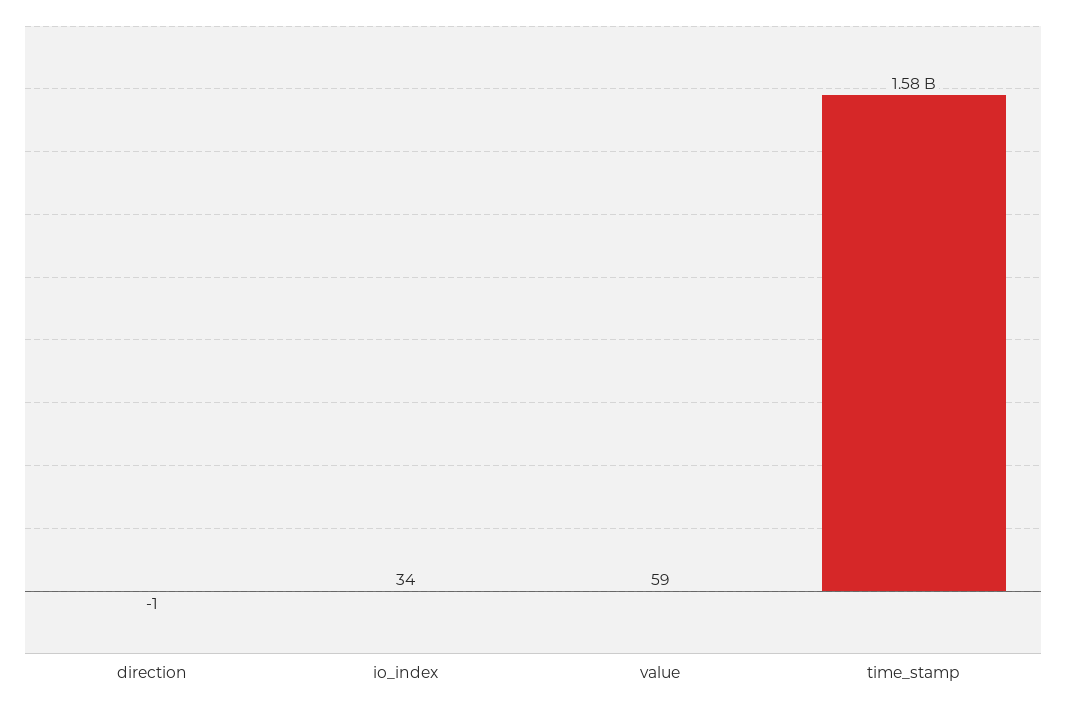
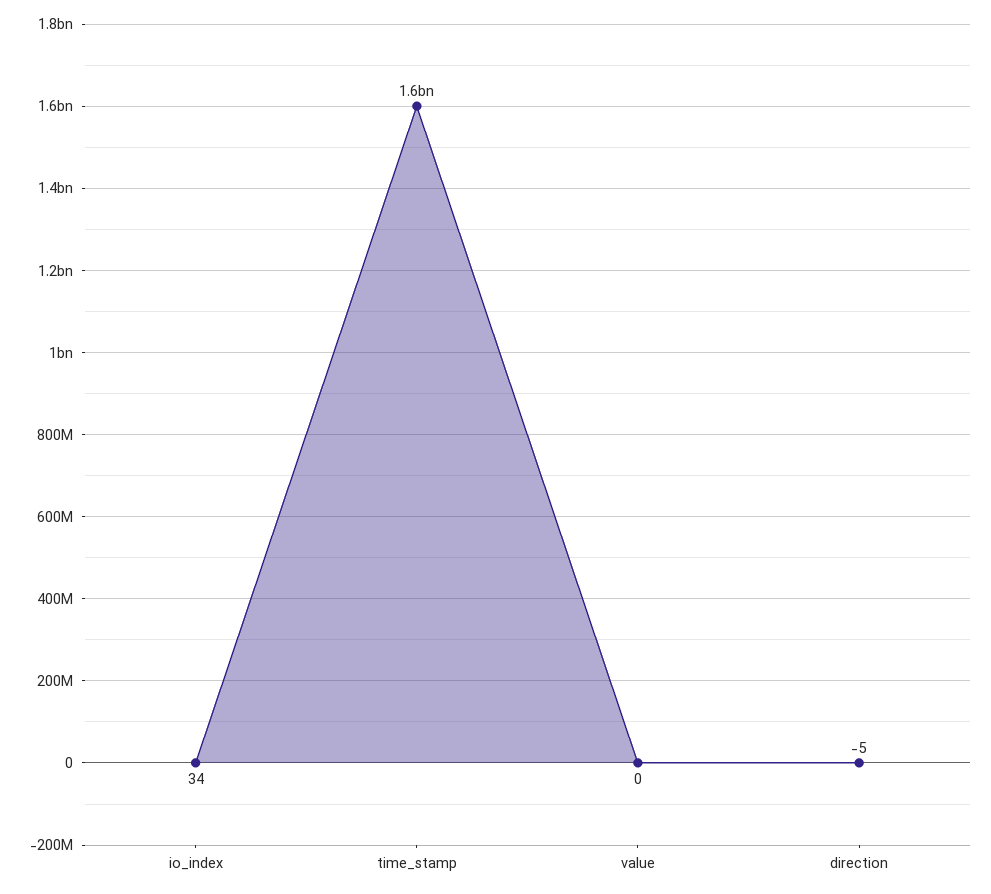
direction: -1 -> -5
value: 59 -> 0

